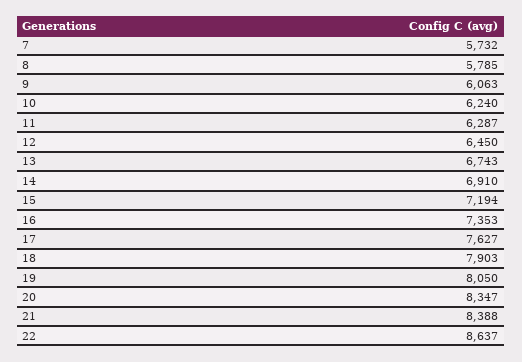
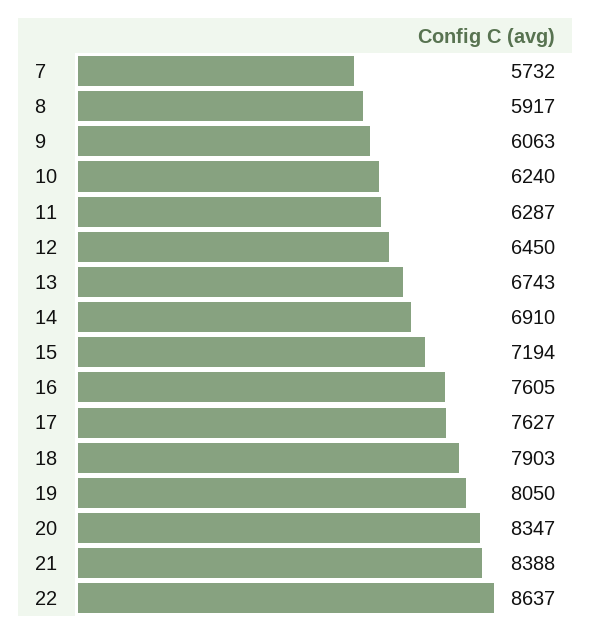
8: 5785 -> 5917
16: 7353 -> 7605

